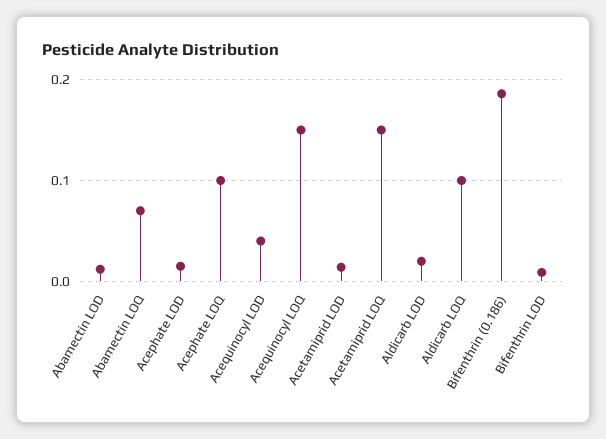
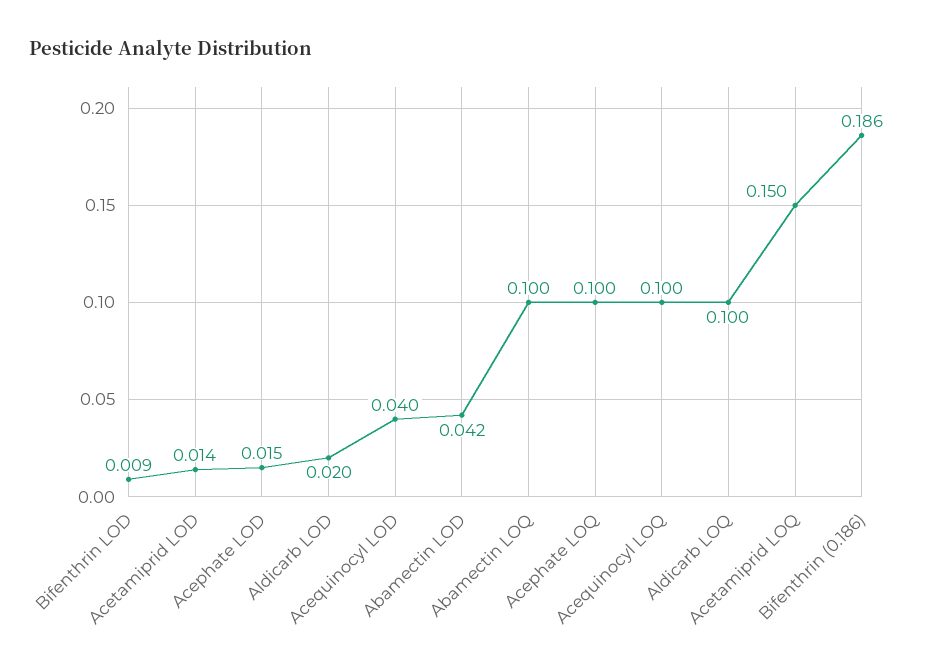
Abamectin LOD: 0.01 -> 0.042
Abamectin LOQ: 0.07 -> 0.1
Acequinocyl LOQ: 0.15 -> 0.1

